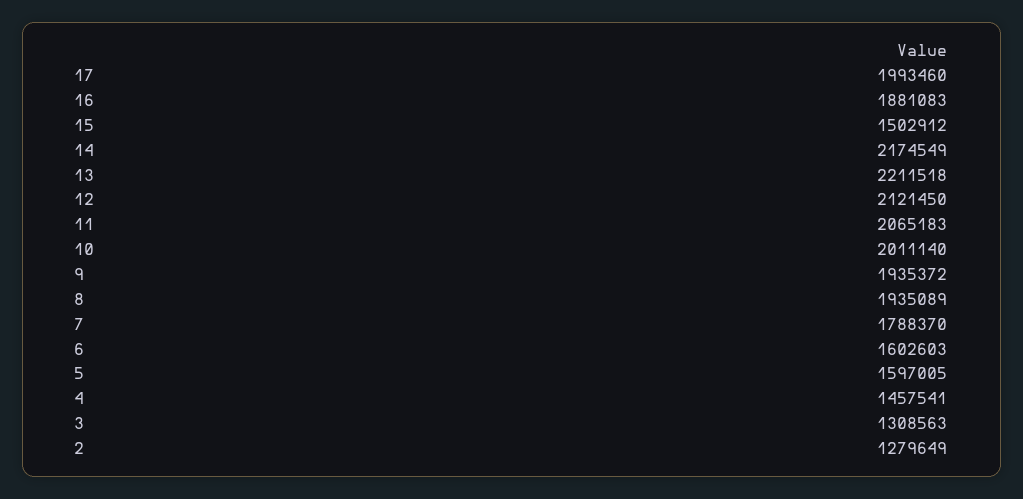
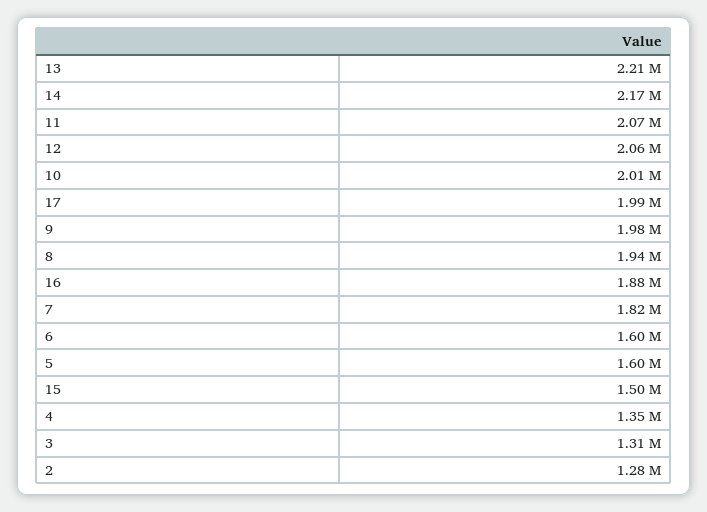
12: 2121450 -> 2060000
9: 1935372 -> 1980000
7: 1788370 -> 1820000
4: 1457541 -> 1350000

